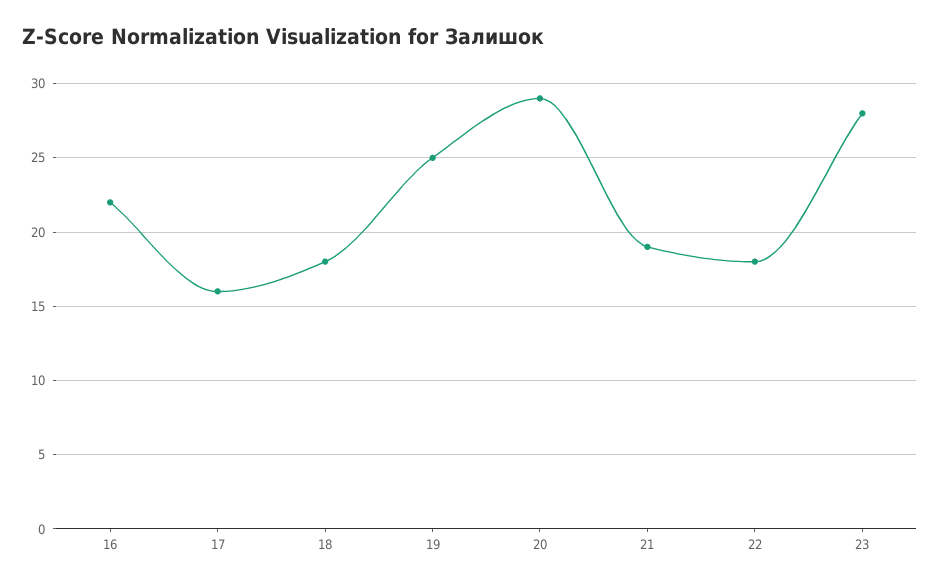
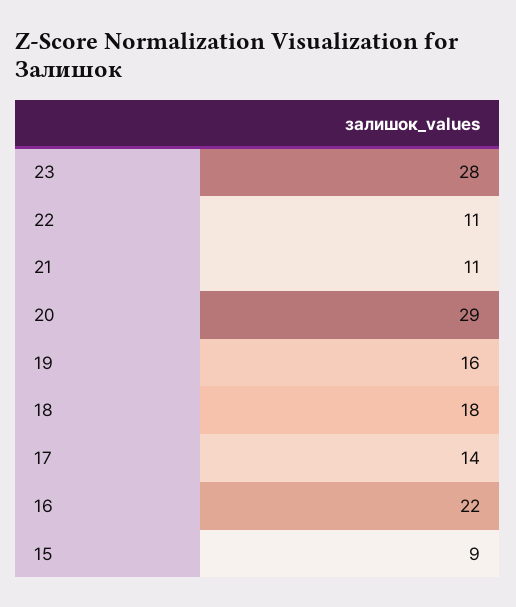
17: 16 -> 14
19: 25 -> 16
21: 19 -> 11
22: 18 -> 11
15: none -> 9

